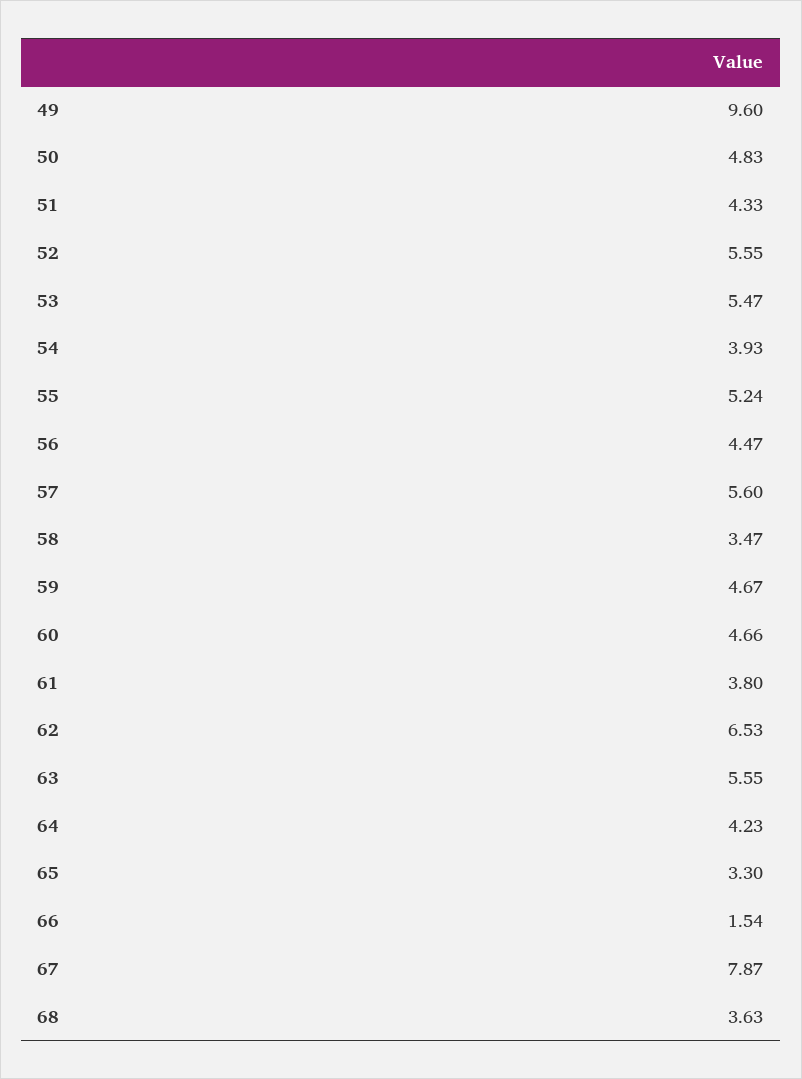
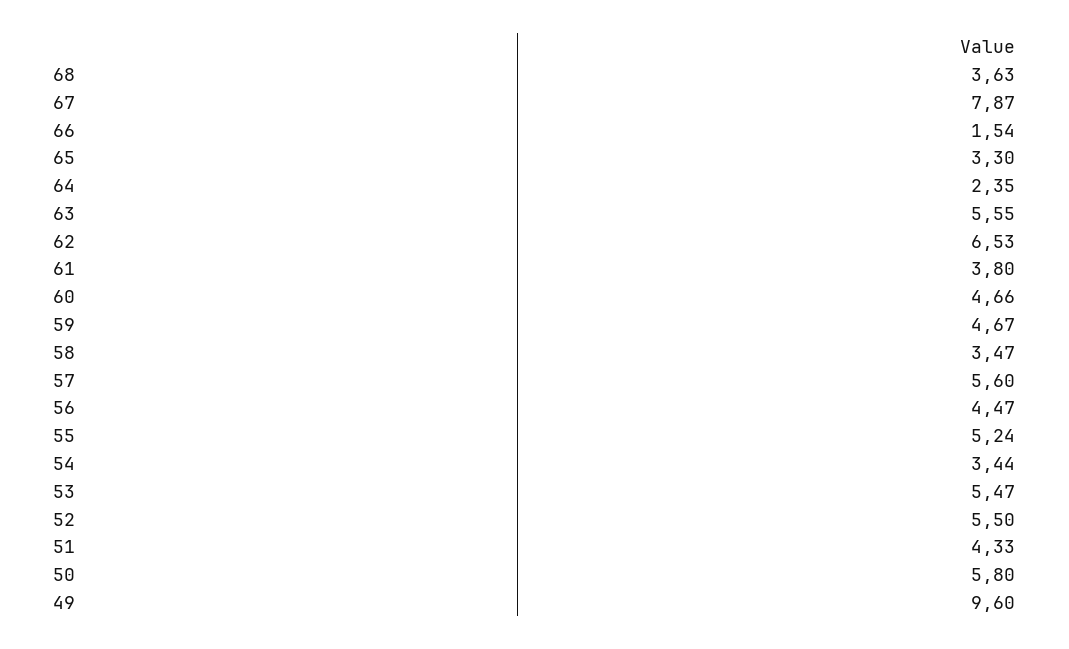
50: 4.83 -> 5.8
52: 5.55 -> 5.5
54: 3.93 -> 3.44
64: 4.23 -> 2.35

